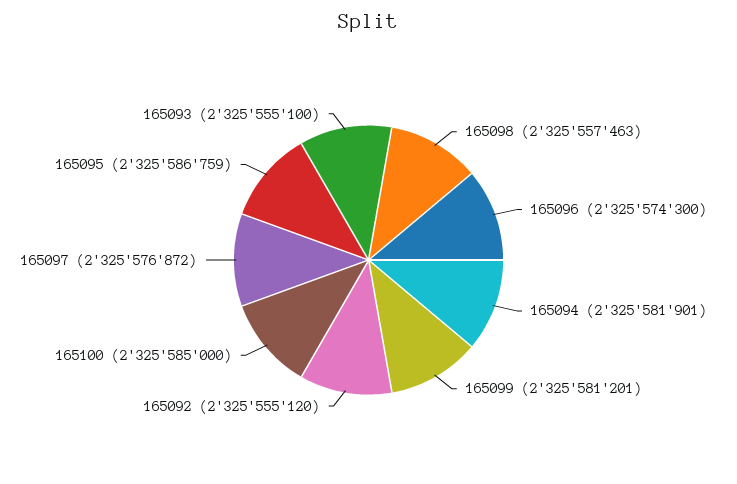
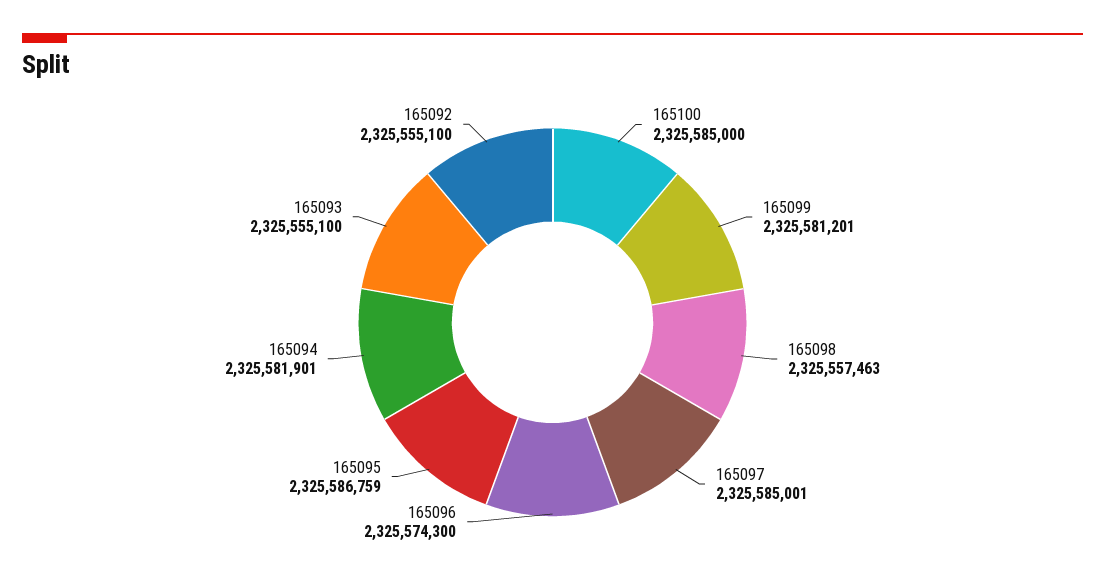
165092: 2325555120 -> 2325555100
165097: 2325576872 -> 2325585001

